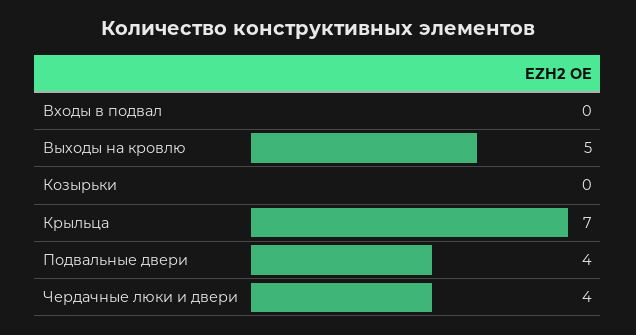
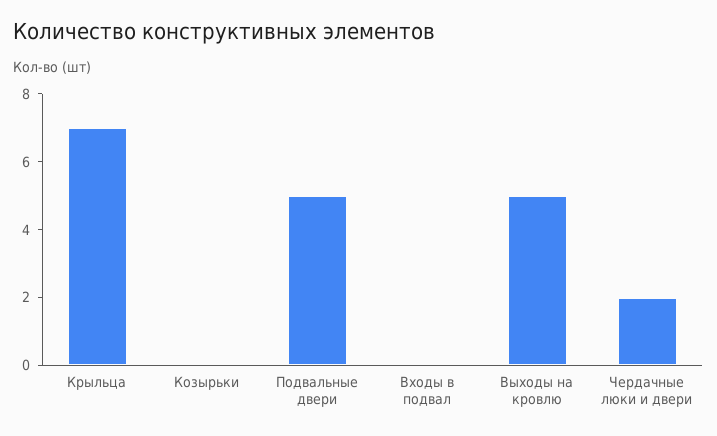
Подвальные двери: 4 -> 5
Чердачные люки и двери: 4 -> 2

